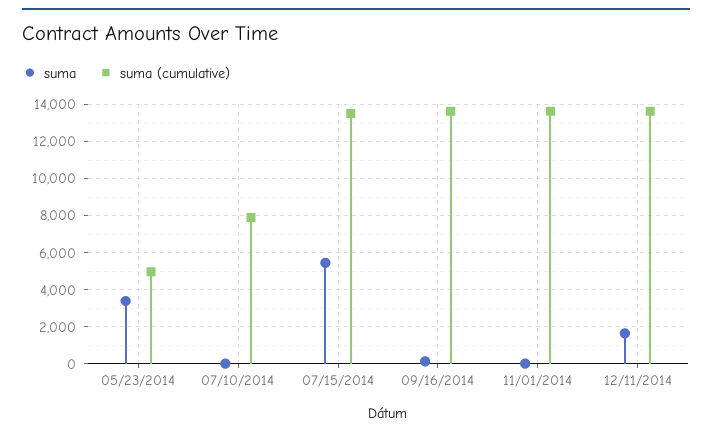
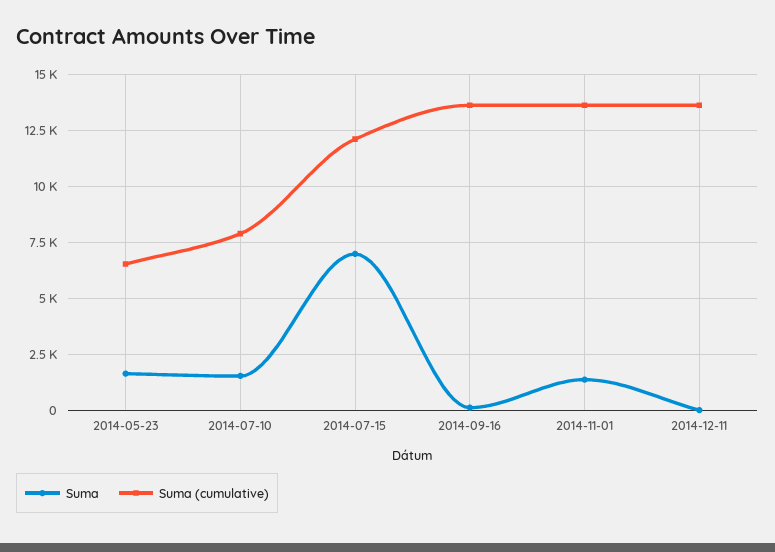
suma, 05/23/2014: 3500 -> 1500
suma (cumulative), 05/23/2014: 5000 -> 6500
suma, 07/10/2014: 0 -> 1500
suma, 07/15/2014: 5500 -> 7000
suma (cumulative), 07/15/2014: 13500 -> 12000
suma, 11/01/2014: 0 -> 1500
suma, 12/11/2014: 1500 -> 0

